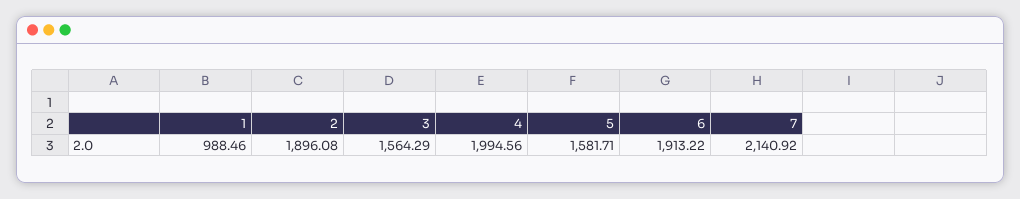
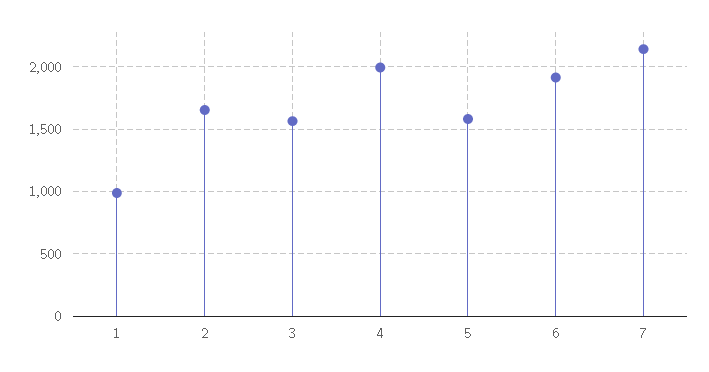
2: 1896.08 -> 1650

